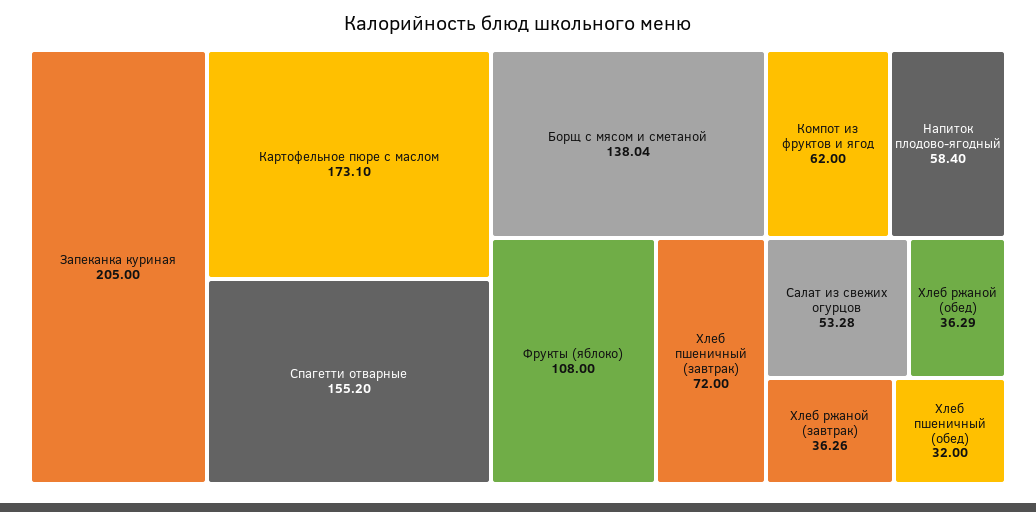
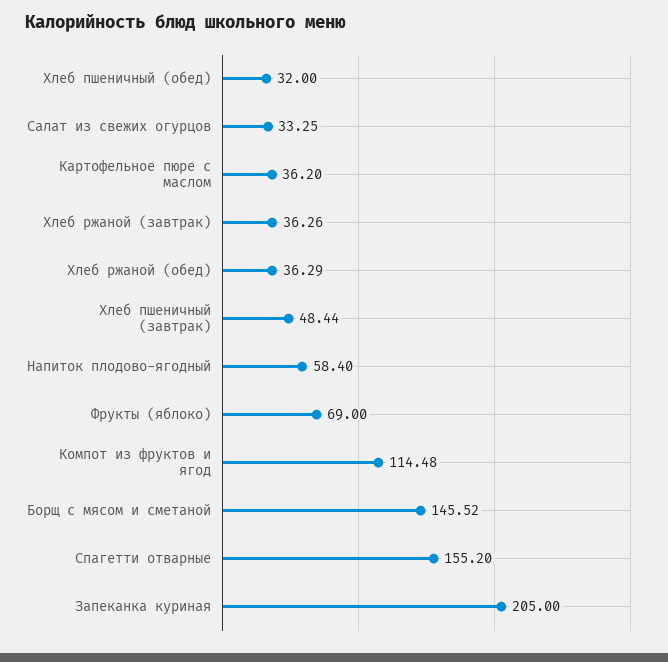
Картофельное пюре с маслом: 173.1 -> 36.2
Борщ с мясом и сметаной: 138.04 -> 145.52
Фрукты (яблоко): 108 -> 69
Хлеб пшеничный (завтрак): 72 -> 48.44
Компот из фруктов и ягод: 62 -> 114.48
Салат из свежих огурцов: 53.28 -> 33.25

